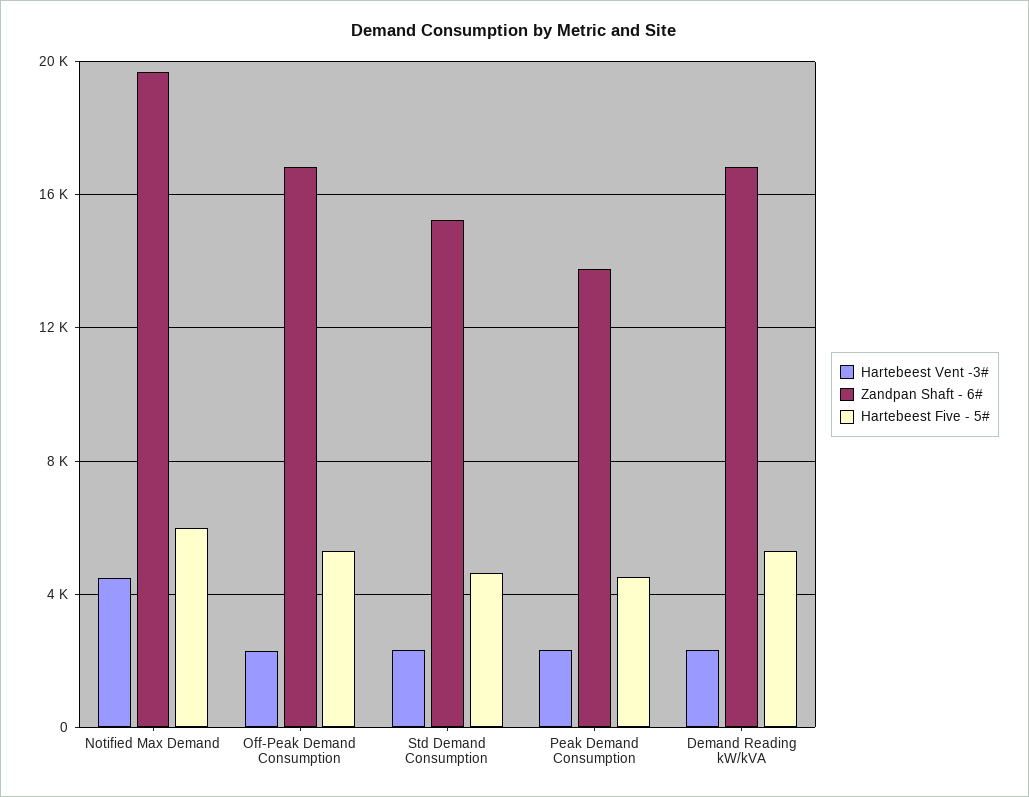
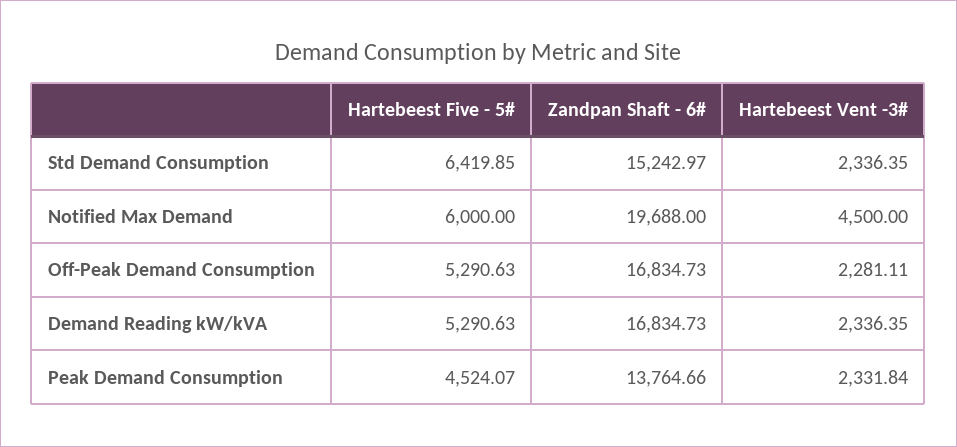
Hartebeest Five - 5#, Std Demand Consumption: 4500 -> 6419.85

